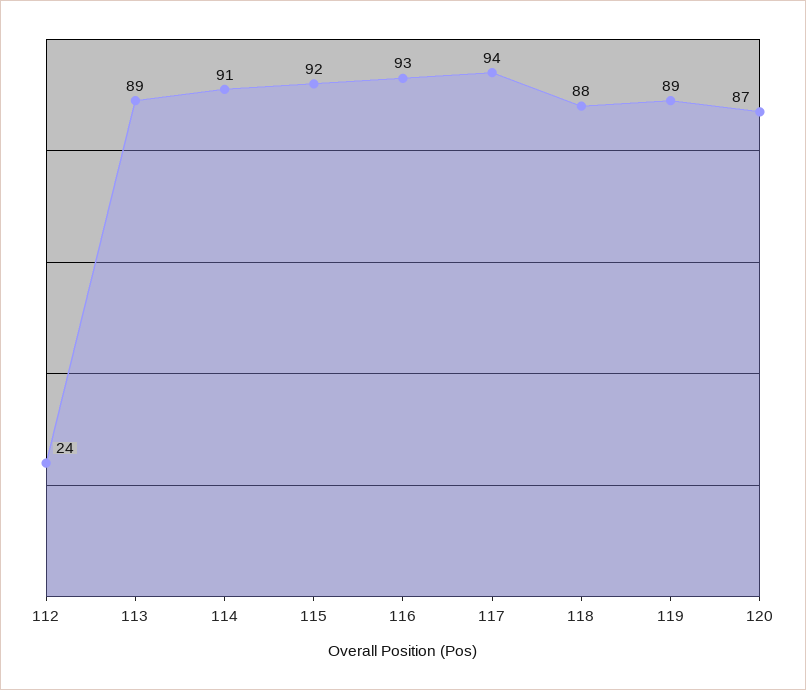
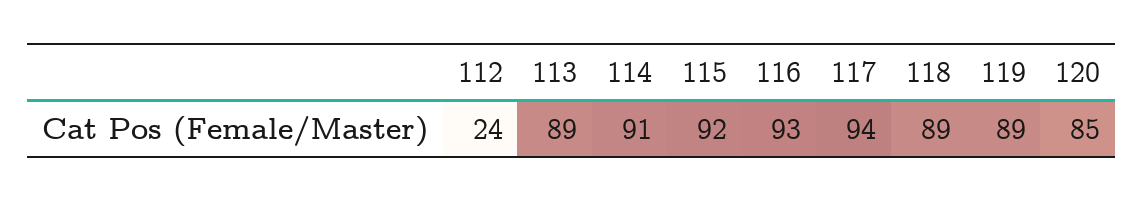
118: 88 -> 89
120: 87 -> 85

